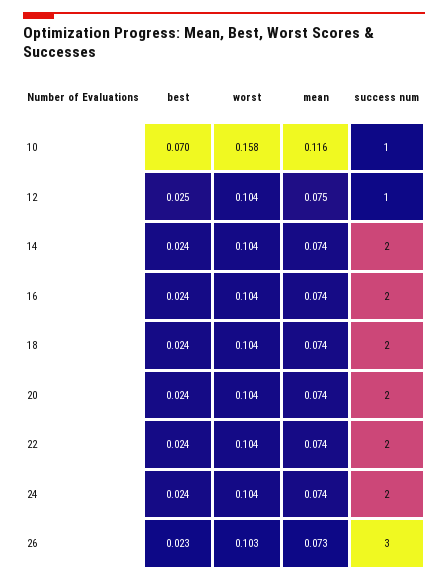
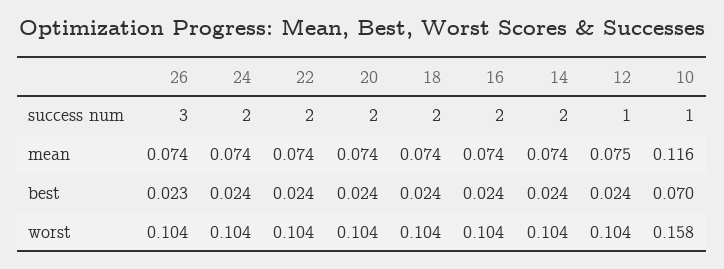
best, 12: 0.025 -> 0.024
worst, 26: 0.103 -> 0.104
mean, 26: 0.073 -> 0.074

